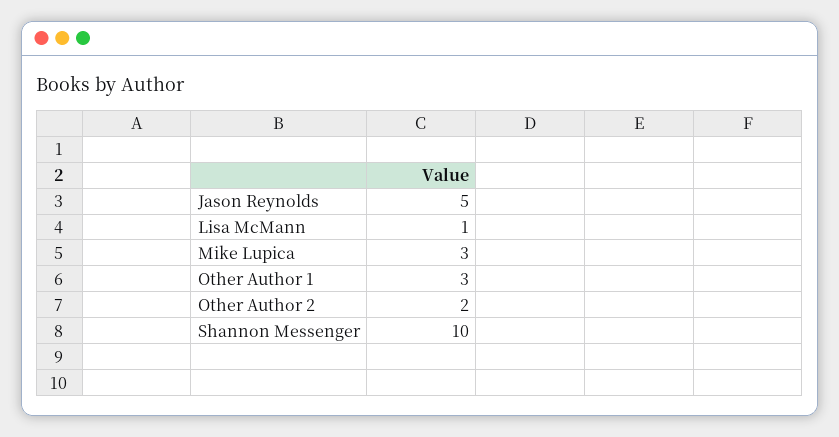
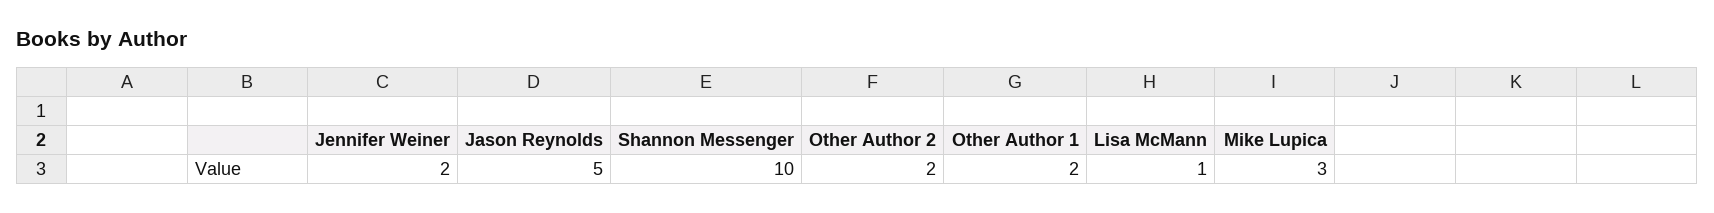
Other Author 1: 3 -> 2
Jennifer Weiner: none -> 2

